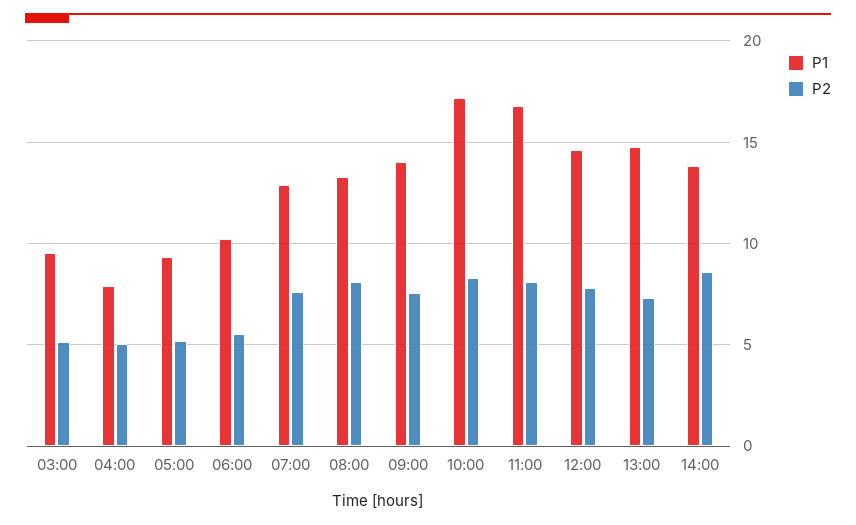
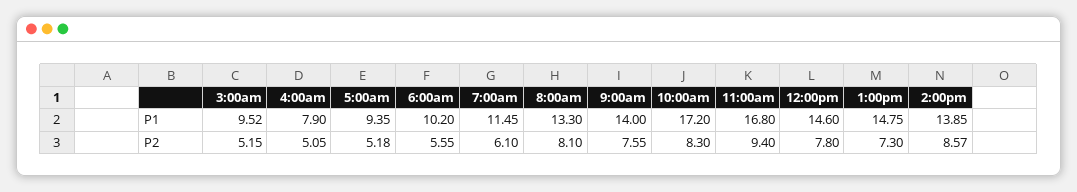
P1, 07:00: 13 -> 11.45
P2, 07:00: 7.5 -> 6.1
P2, 11:00: 8 -> 9.4

